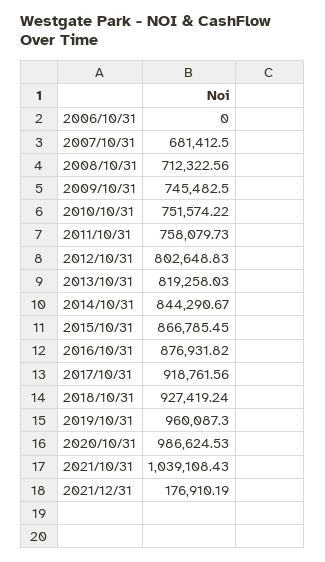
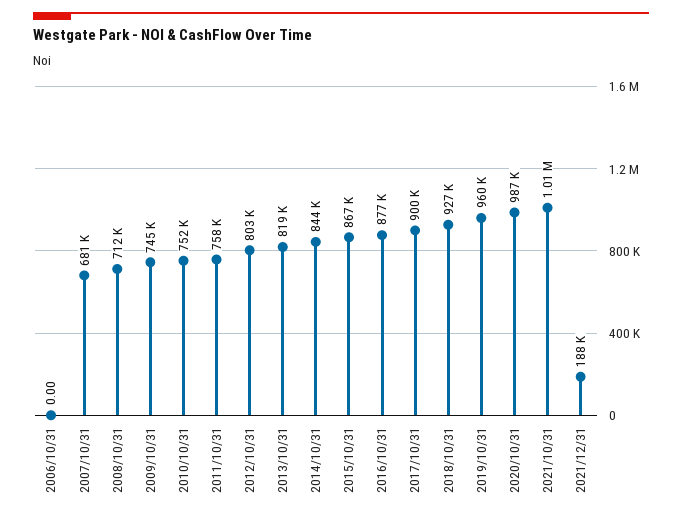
2017/10/31: 918761.56 -> 900000
2021/10/31: 1039108.43 -> 1010000
2021/12/31: 176910.19 -> 188000

